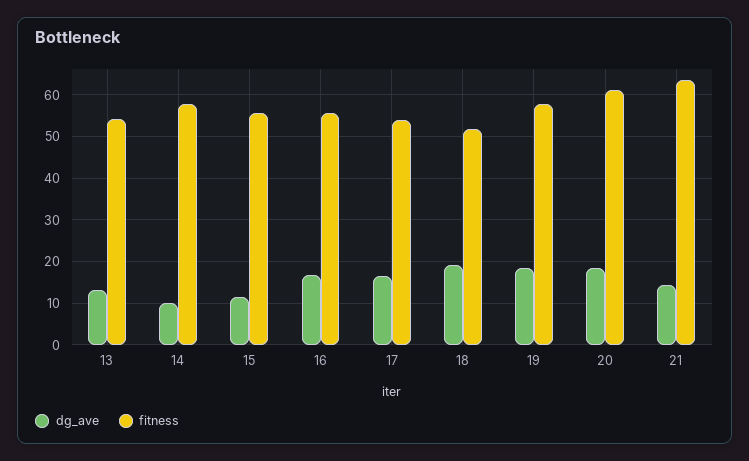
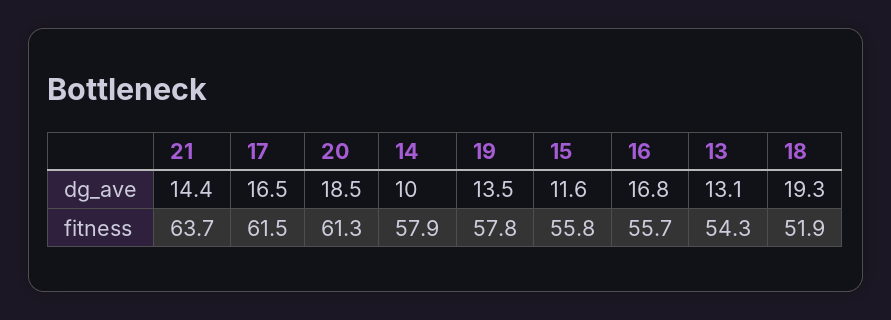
fitness, 17: 54 -> 61.5
dg_ave, 19: 18 -> 13.5

